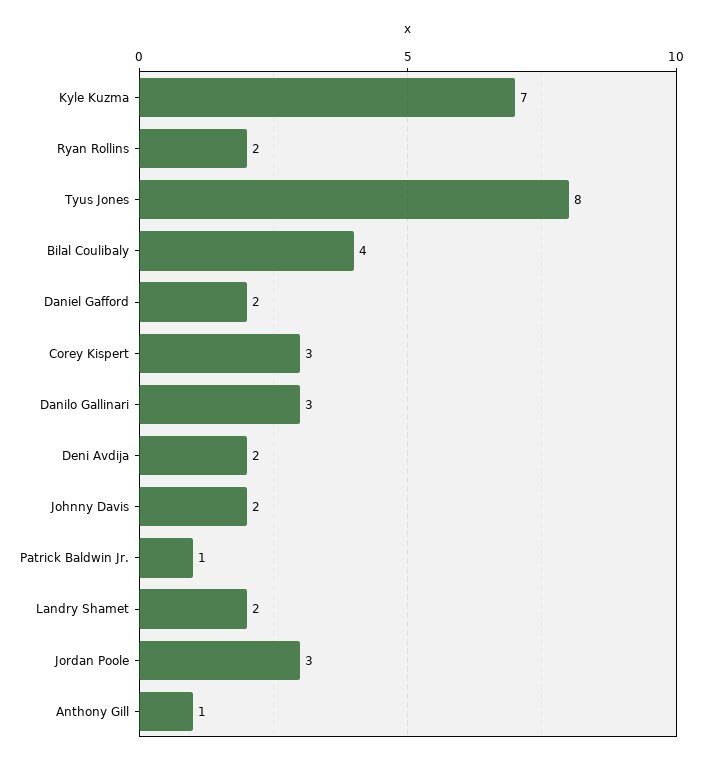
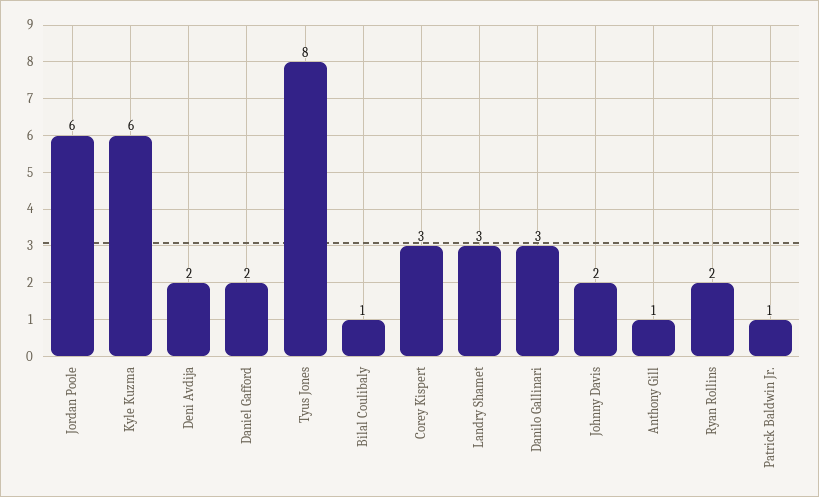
Kyle Kuzma: 7 -> 6
Bilal Coulibaly: 4 -> 1
Landry Shamet: 2 -> 3
Jordan Poole: 3 -> 6

